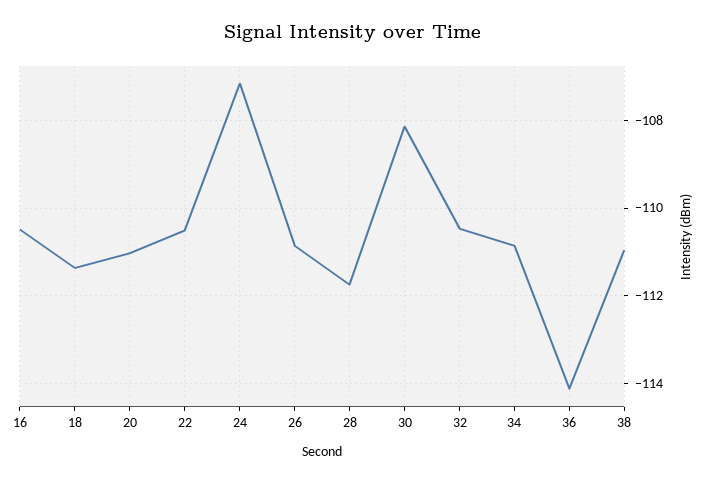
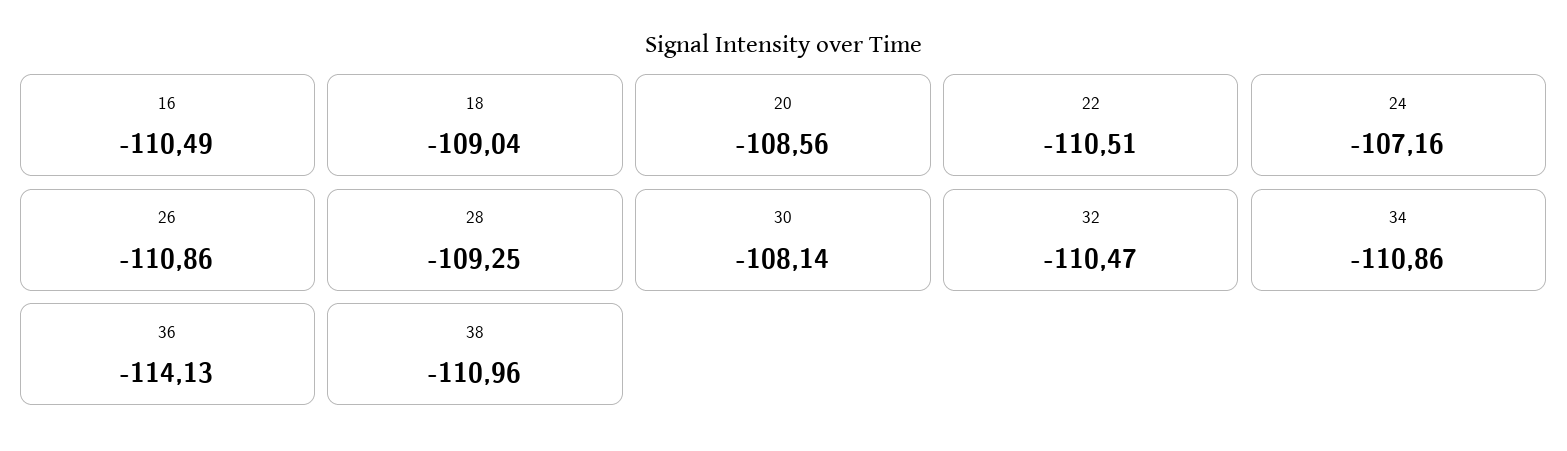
18: -111.4 -> -109.04
20: -111 -> -108.56
28: -111.8 -> -109.25

